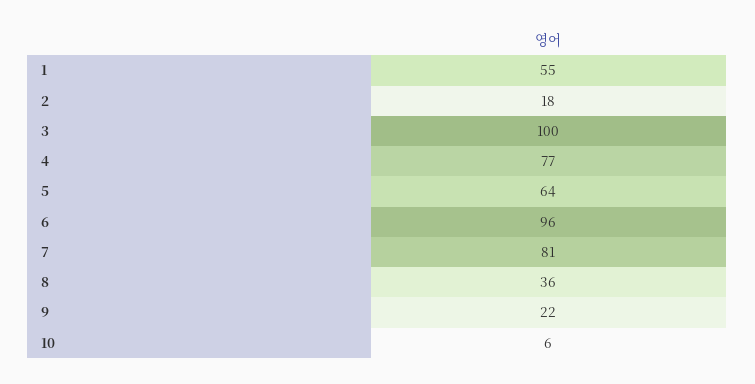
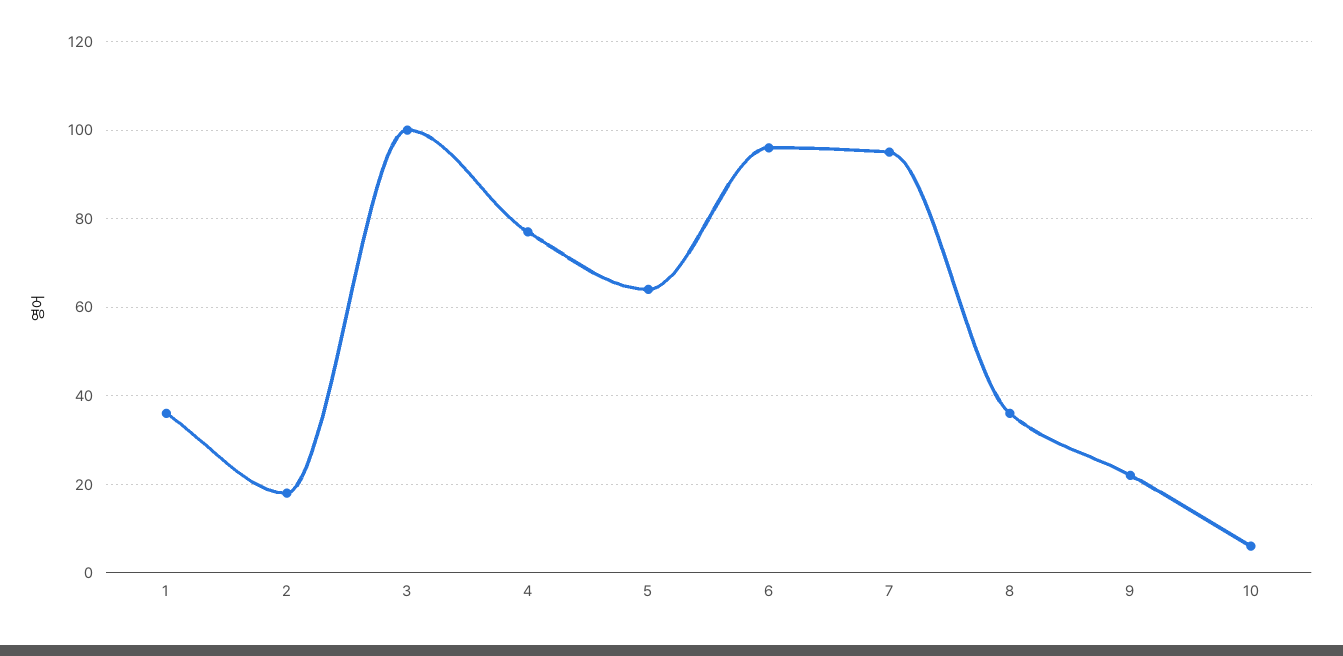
1: 55 -> 35
7: 81 -> 95

